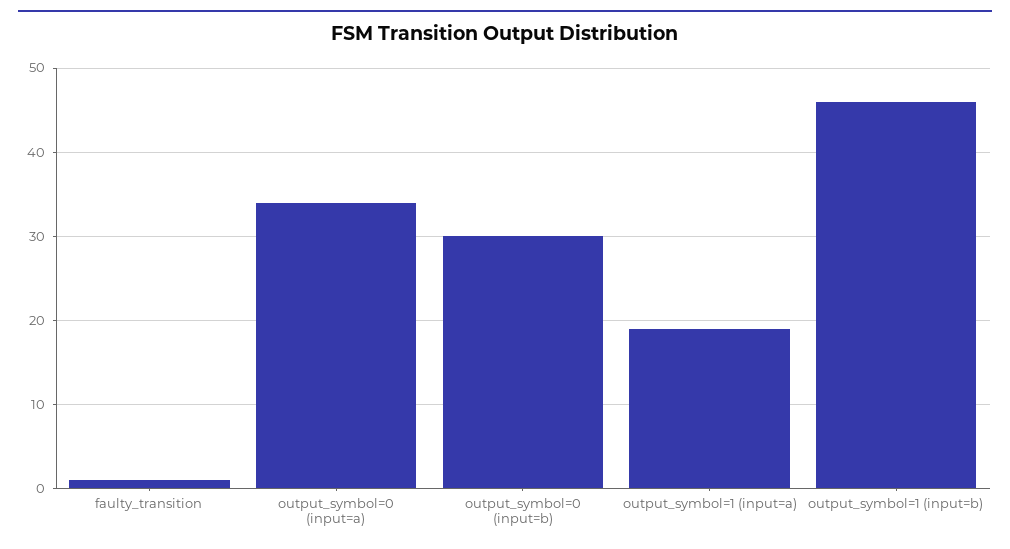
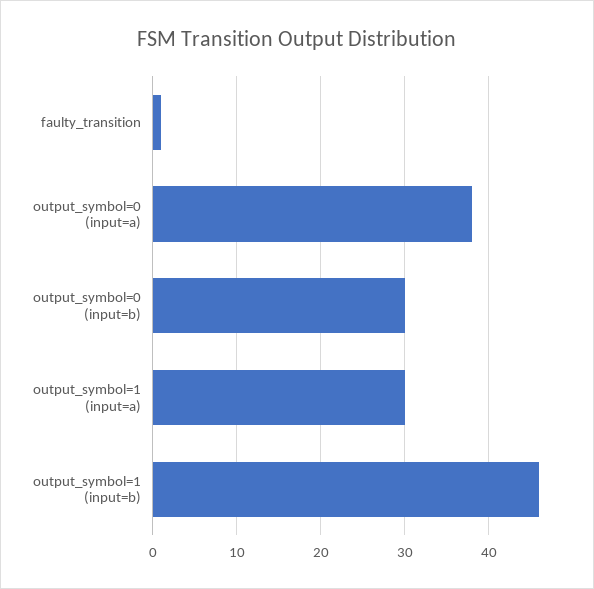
output_symbol=0 (input=a): 34 -> 38
output_symbol=1 (input=a): 19 -> 30

